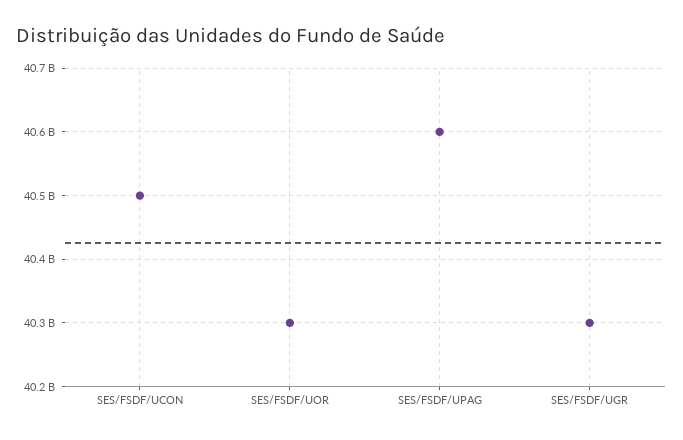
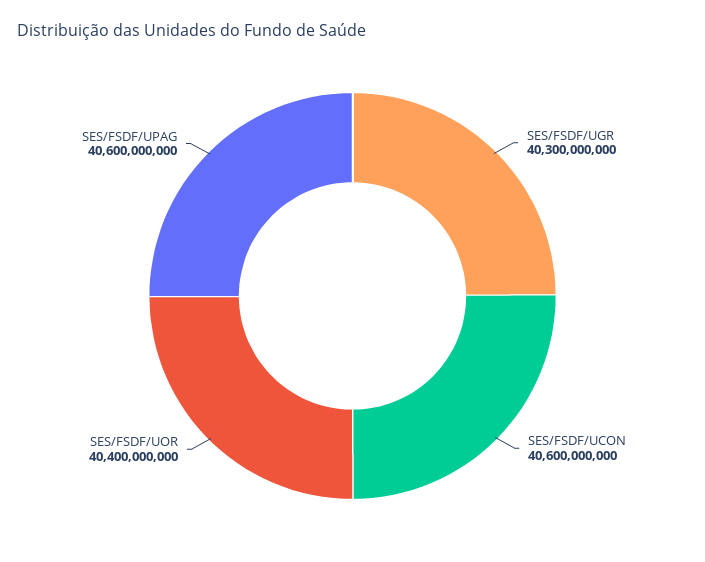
SES/FSDF/UCON: 40500000000 -> 40600000000
SES/FSDF/UOR: 40300000000 -> 40400000000

